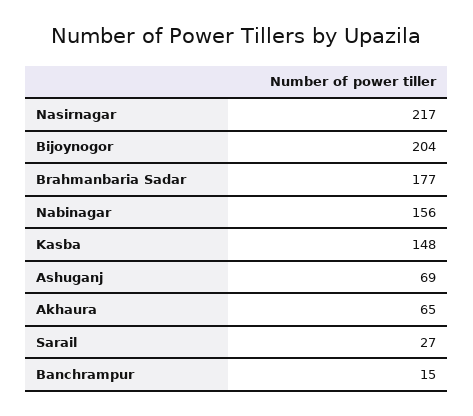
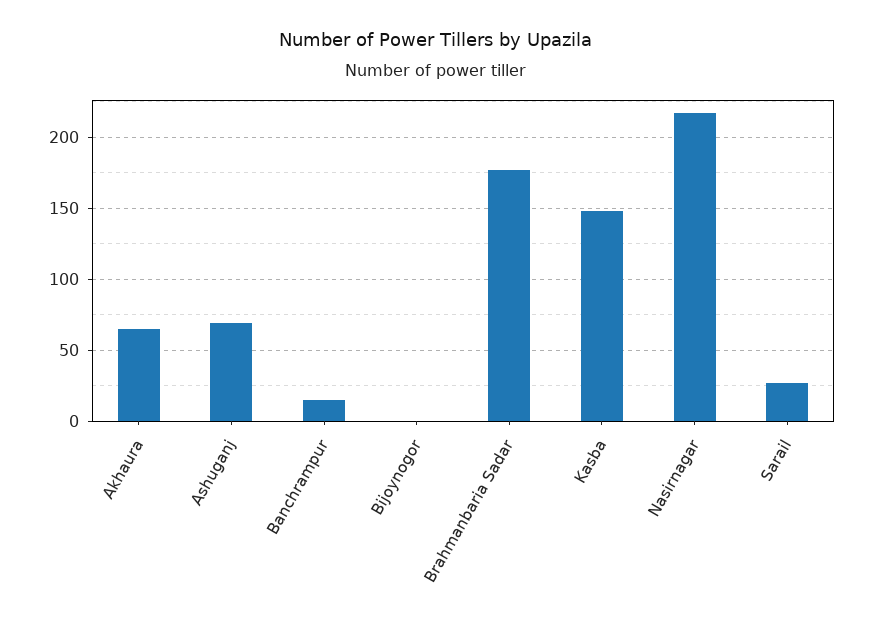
Bijoynogor: 204 -> 0
Nabinagar: 156 -> none

